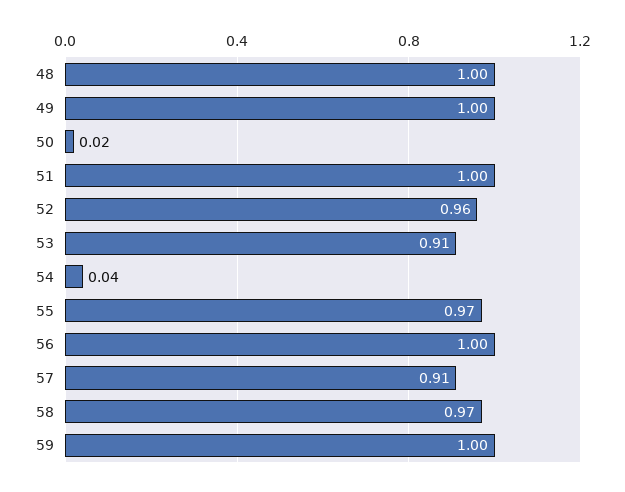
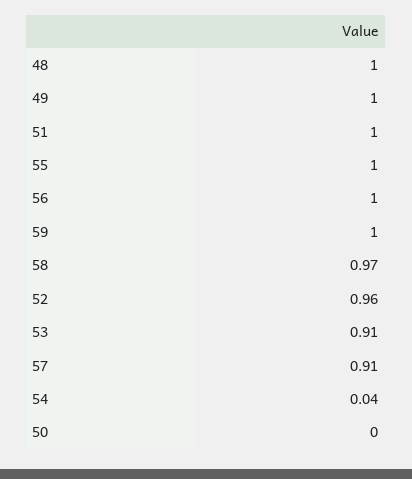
50: 0.02 -> 0
55: 0.97 -> 1

